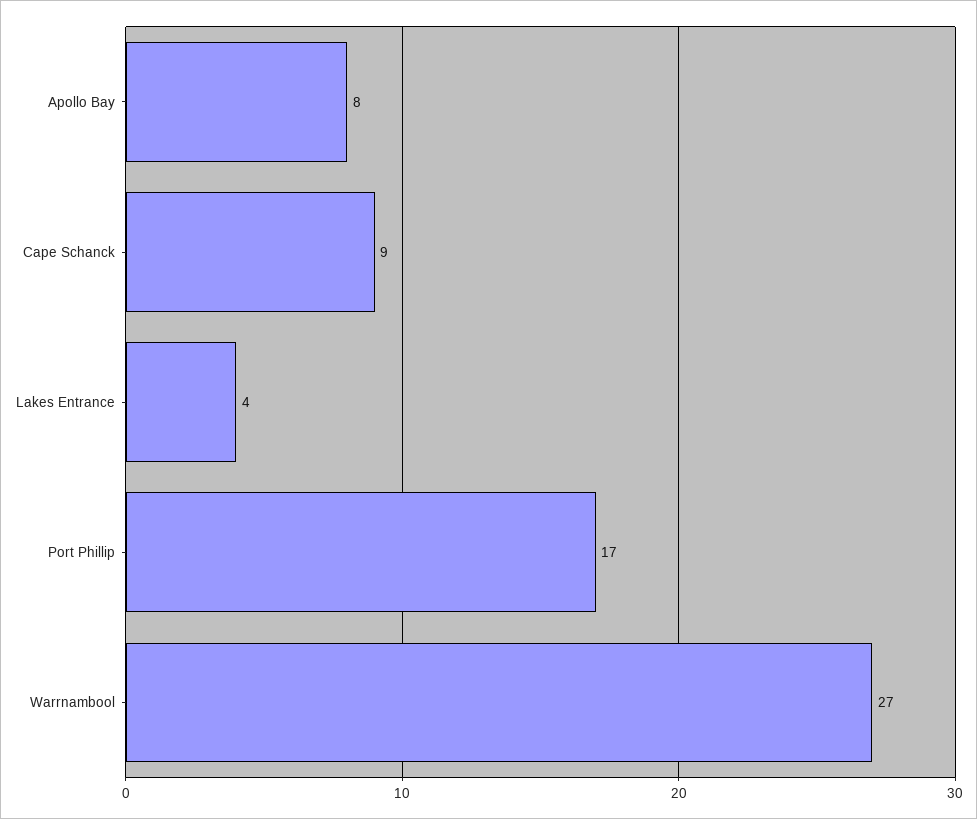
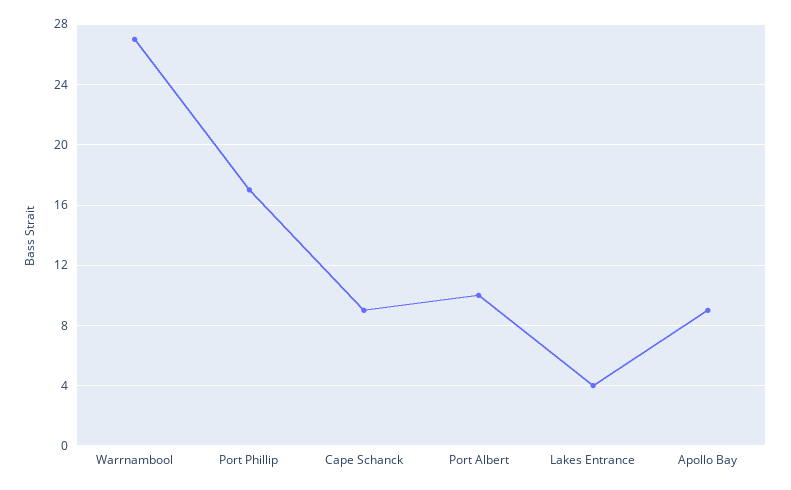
Apollo Bay: 8 -> 9
Port Albert: none -> 10

